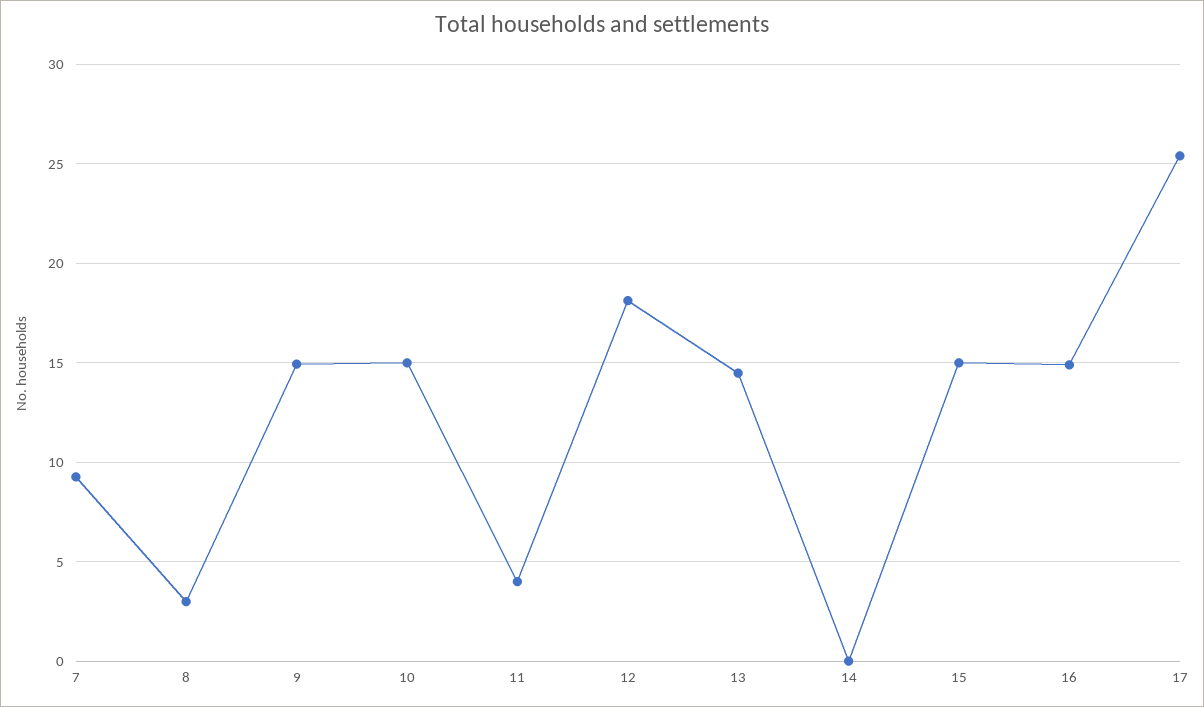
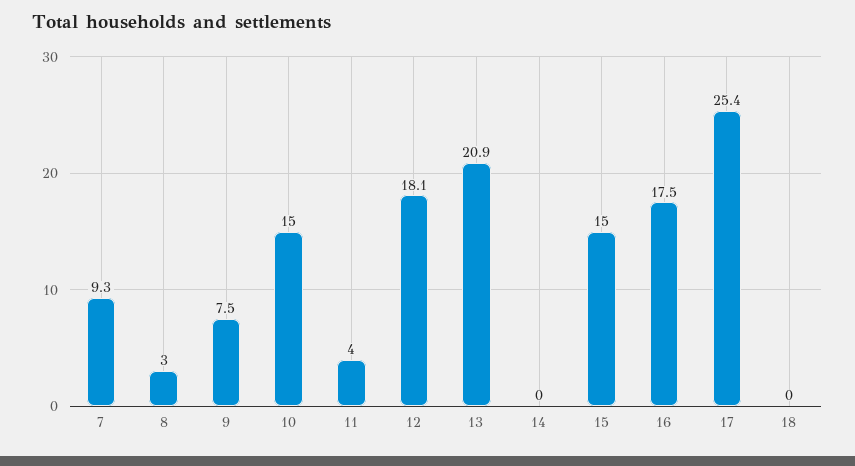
9: 15 -> 7.5
13: 14.5 -> 20.9
16: 15 -> 17.5
18: none -> 0

